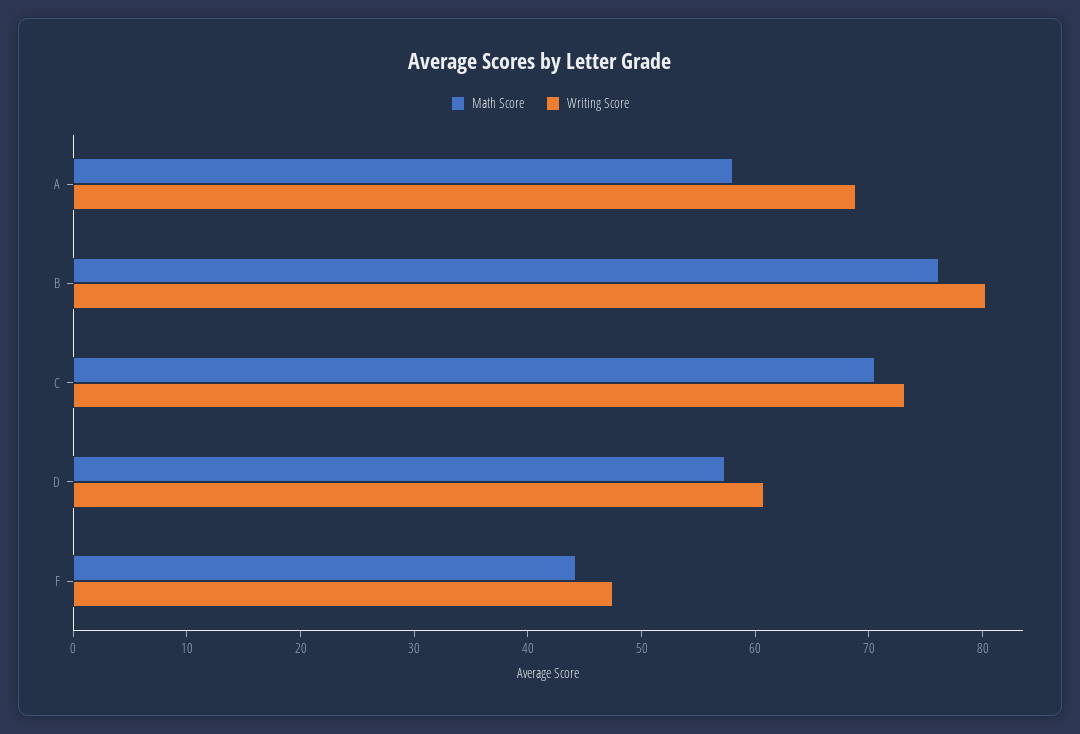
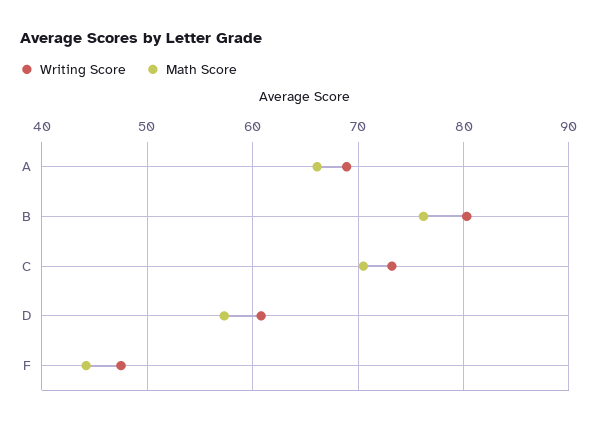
Math Score, A: 58 -> 66

